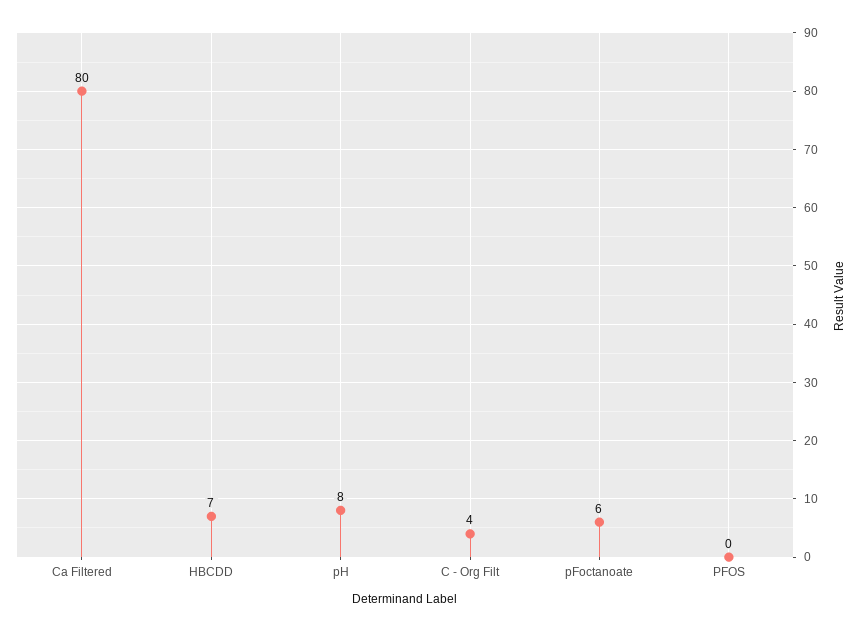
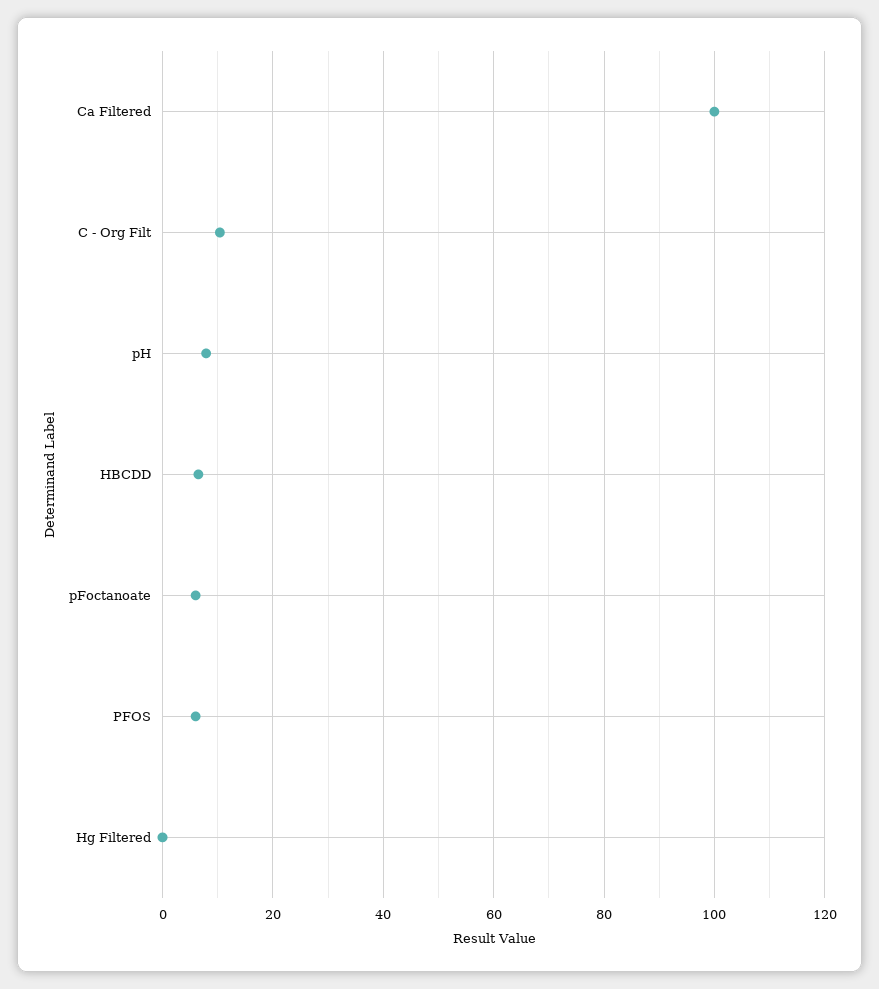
Ca Filtered: 80 -> 100
C - Org Filt: 4 -> 10
PFOS: 0 -> 6
Hg Filtered: none -> 0

